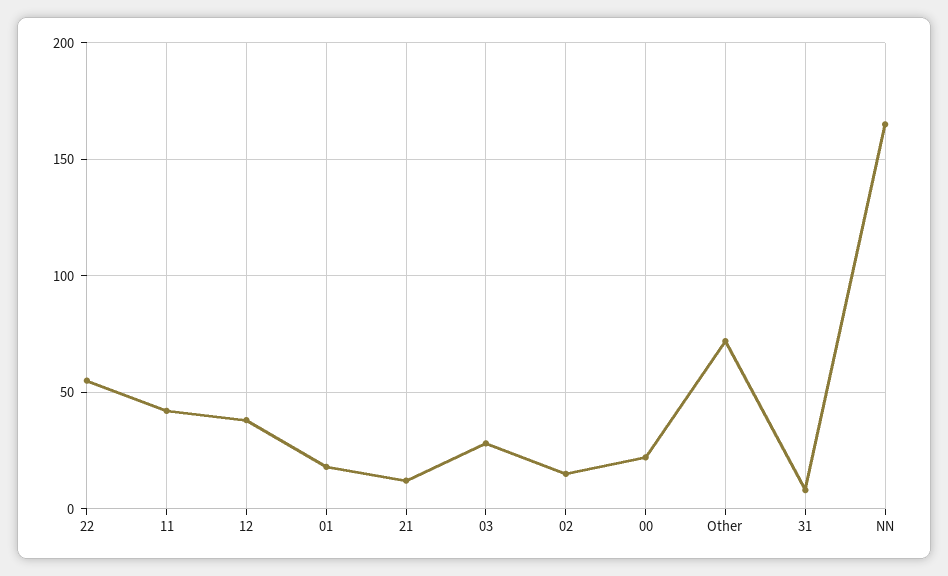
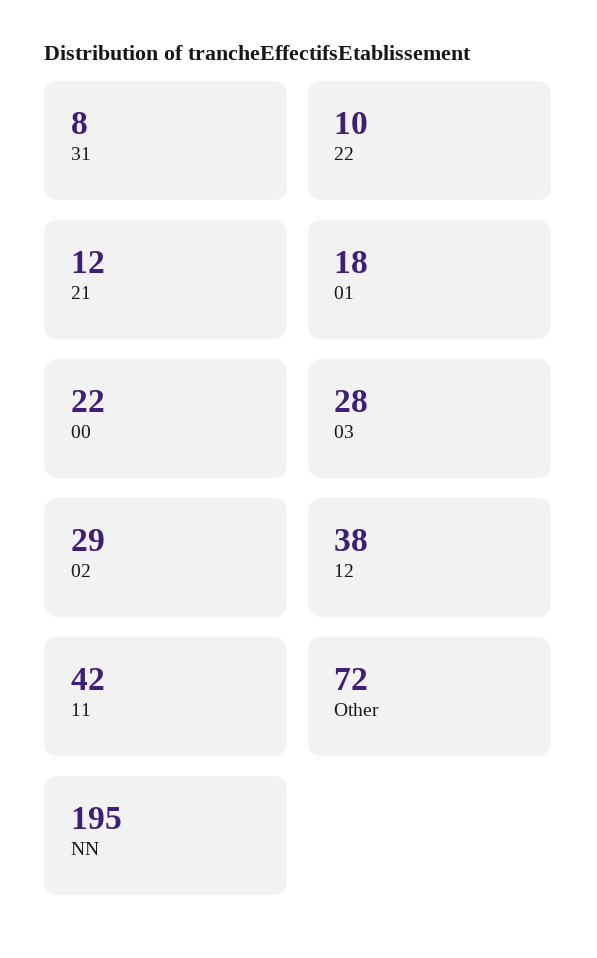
22: 55 -> 10
02: 15 -> 29
NN: 165 -> 195

